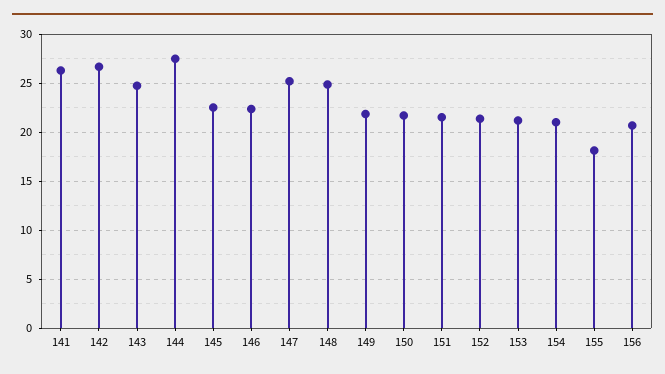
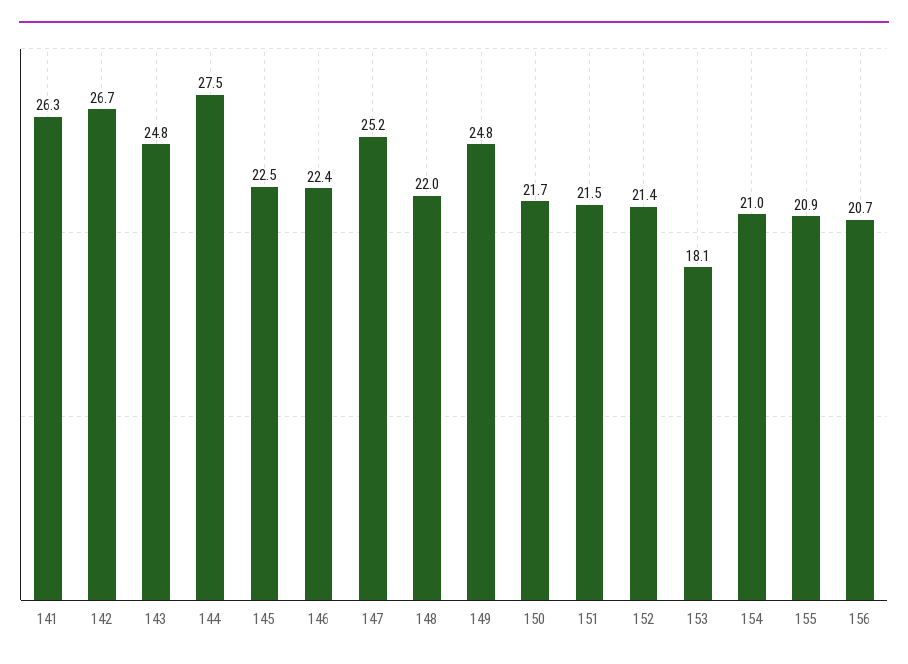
148: 25 -> 22
149: 22 -> 24.8
153: 21 -> 18.1
155: 18 -> 20.9

